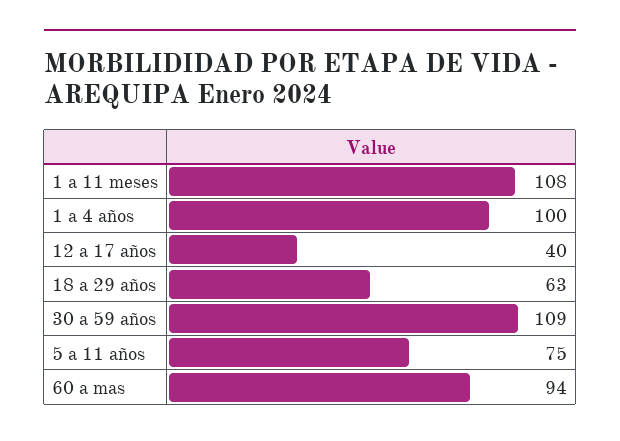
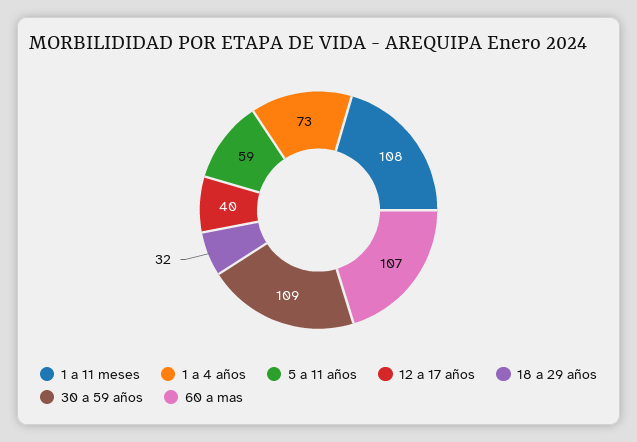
1 a 4 años: 100 -> 73
18 a 29 años: 63 -> 32
5 a 11 años: 75 -> 59
60 a mas: 94 -> 107

